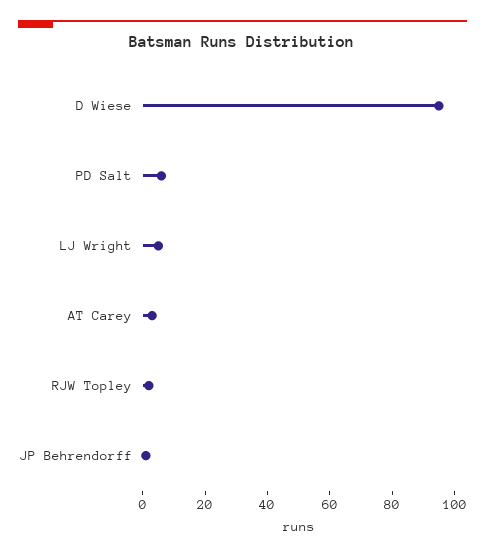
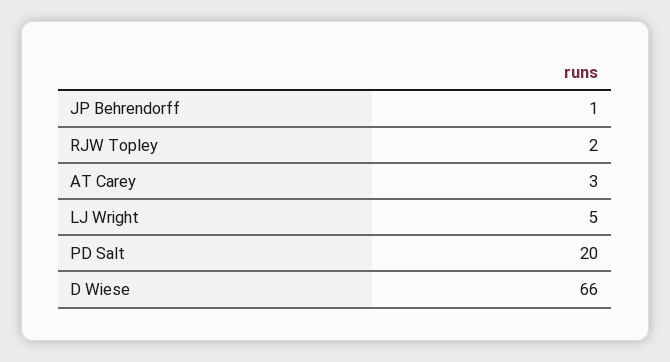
D Wiese: 95 -> 66
PD Salt: 5 -> 20

